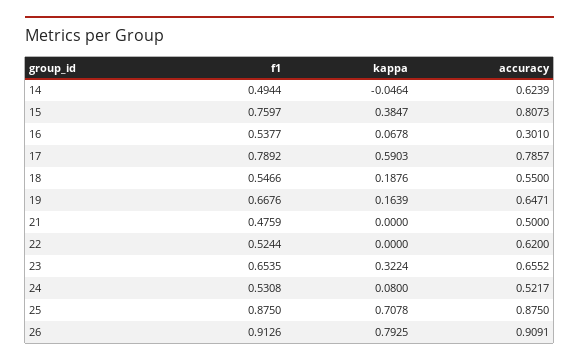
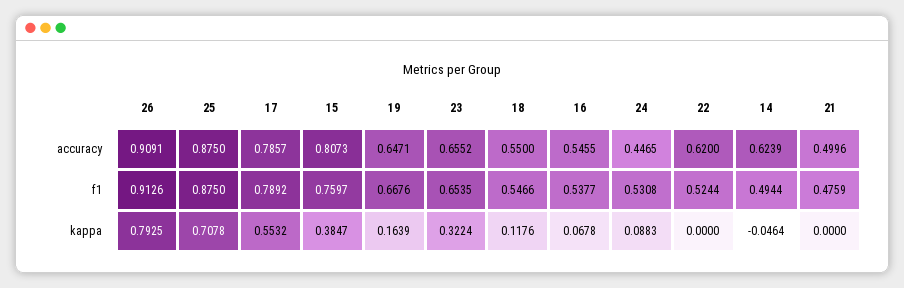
accuracy, 16: 0.301 -> 0.5455
kappa, 17: 0.5903 -> 0.5532
kappa, 18: 0.1876 -> 0.1176
accuracy, 21: 0.5 -> 0.4996
kappa, 24: 0.08 -> 0.0883
accuracy, 24: 0.5217 -> 0.4465

